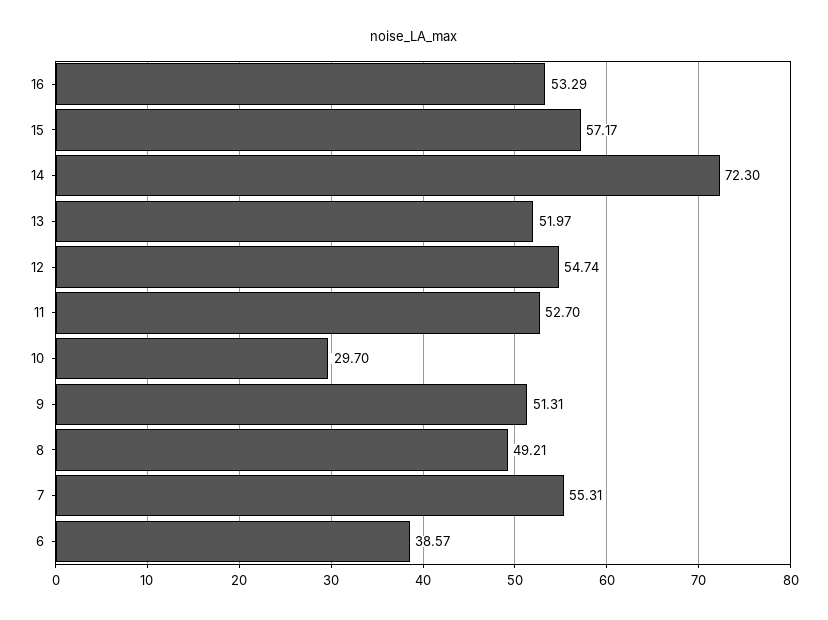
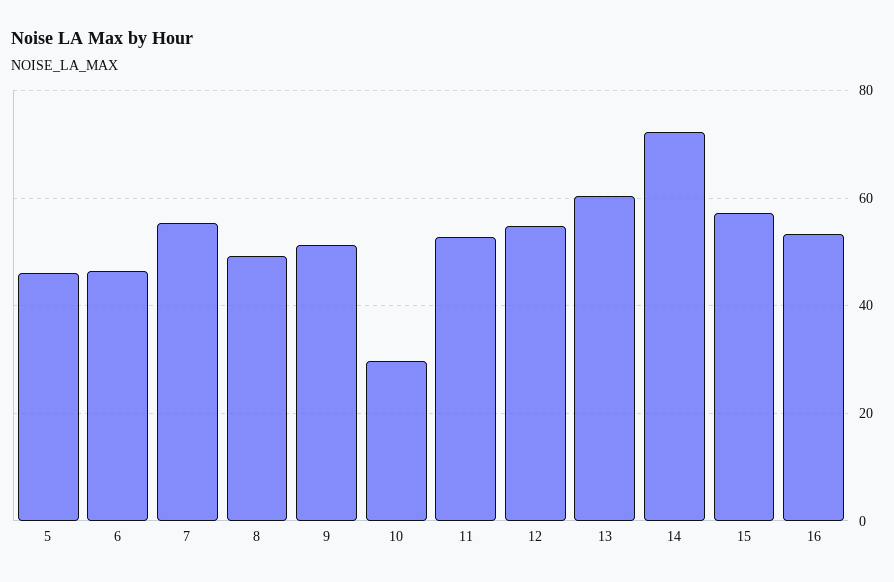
13: 51.97 -> 60
6: 38.57 -> 46
5: none -> 46

